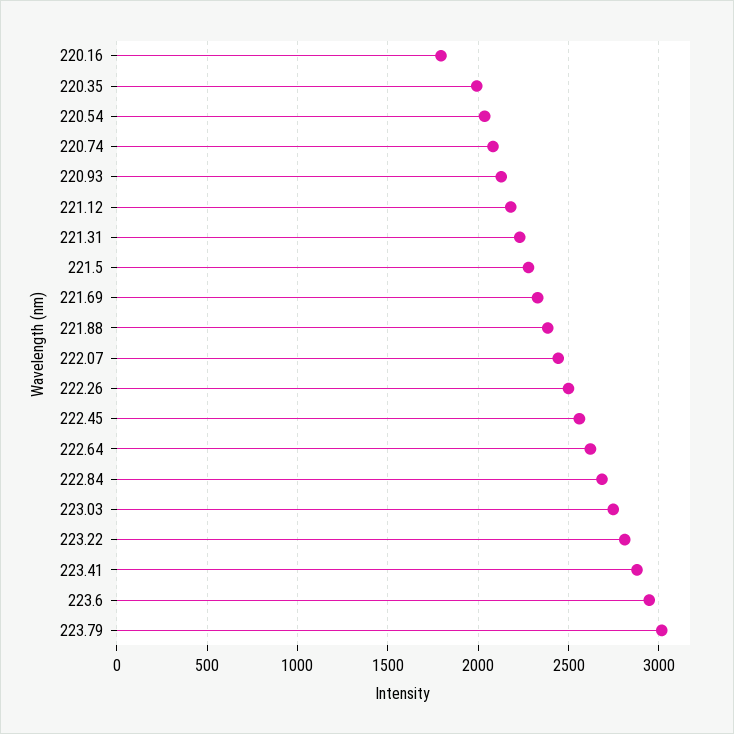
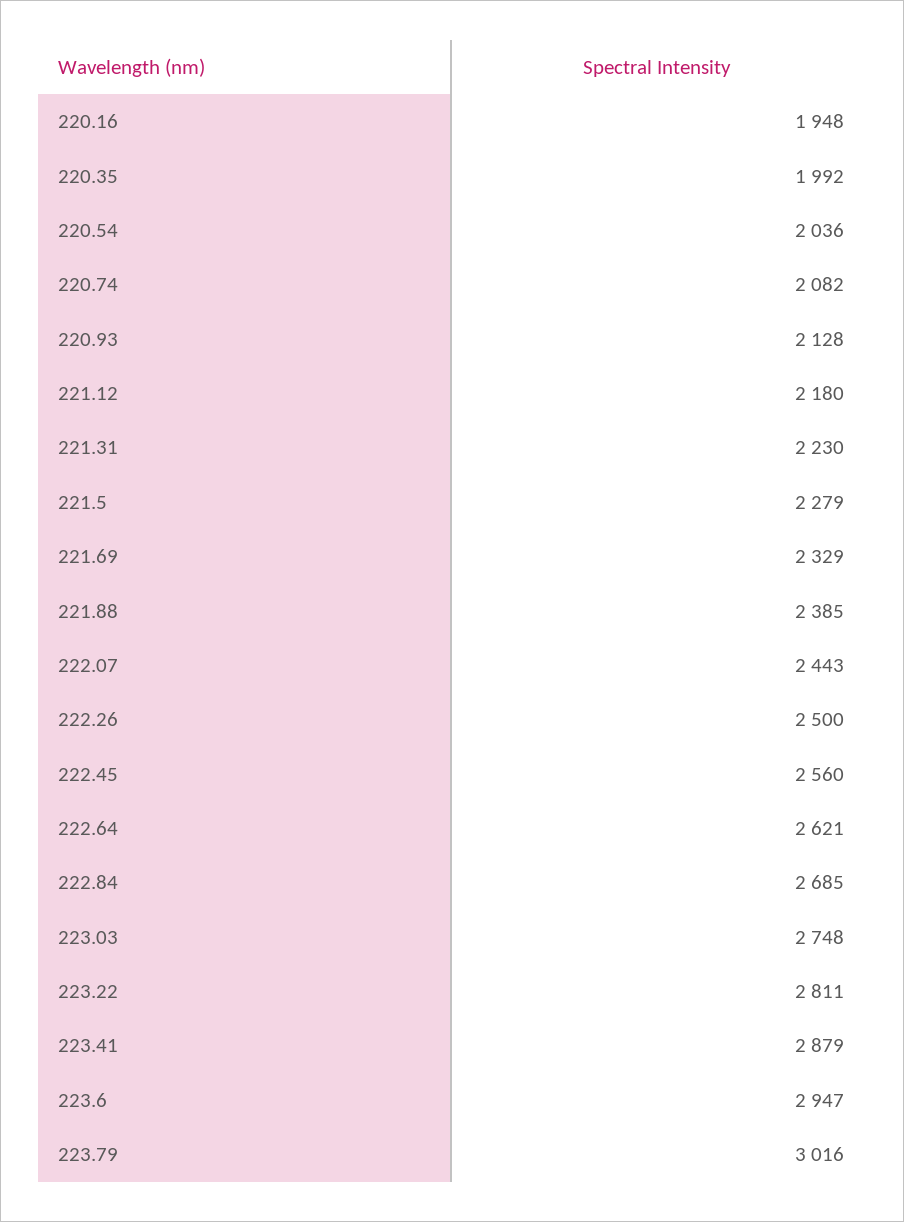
220.16: 1800 -> 1948

